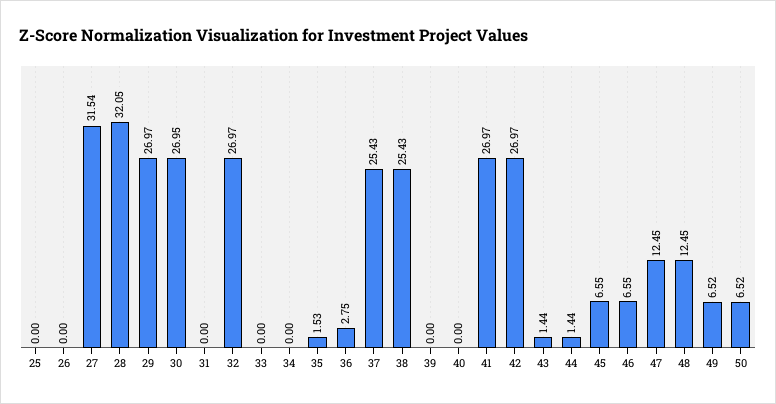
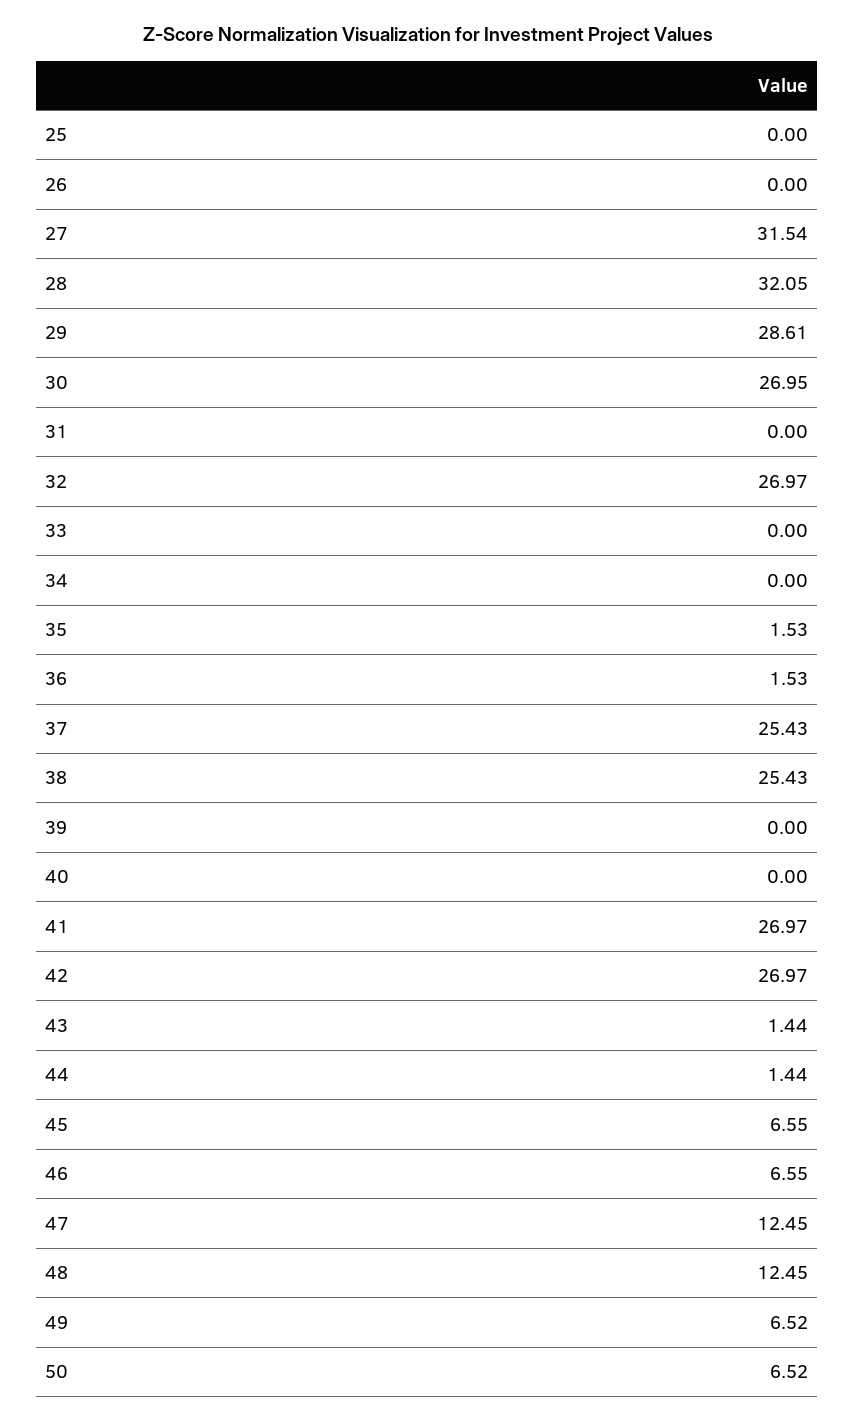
29: 26.97 -> 28.61
36: 2.75 -> 1.53

